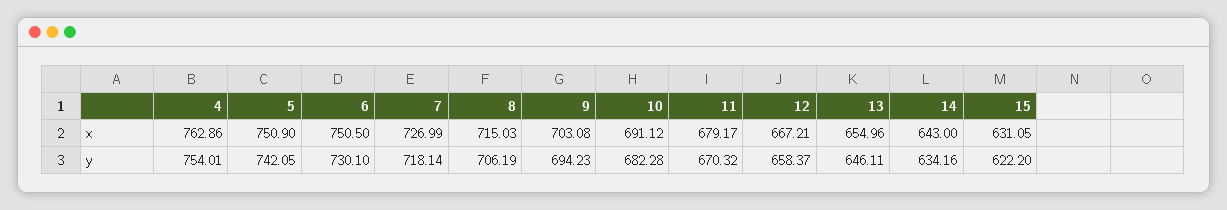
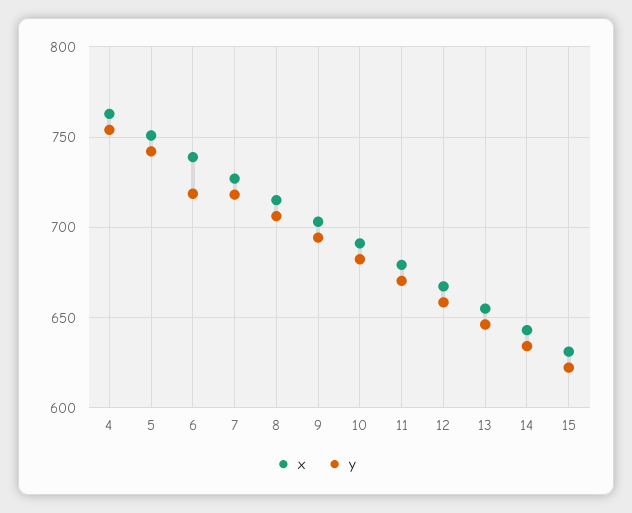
x, 6: 750.5 -> 740
y, 6: 730.1 -> 720

